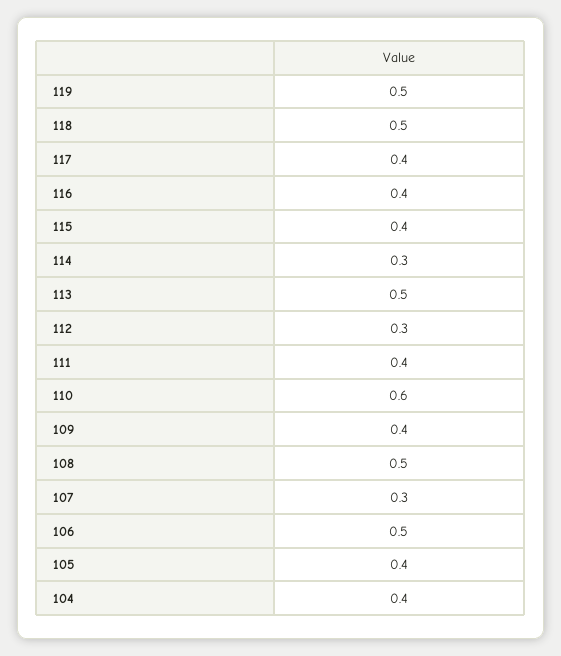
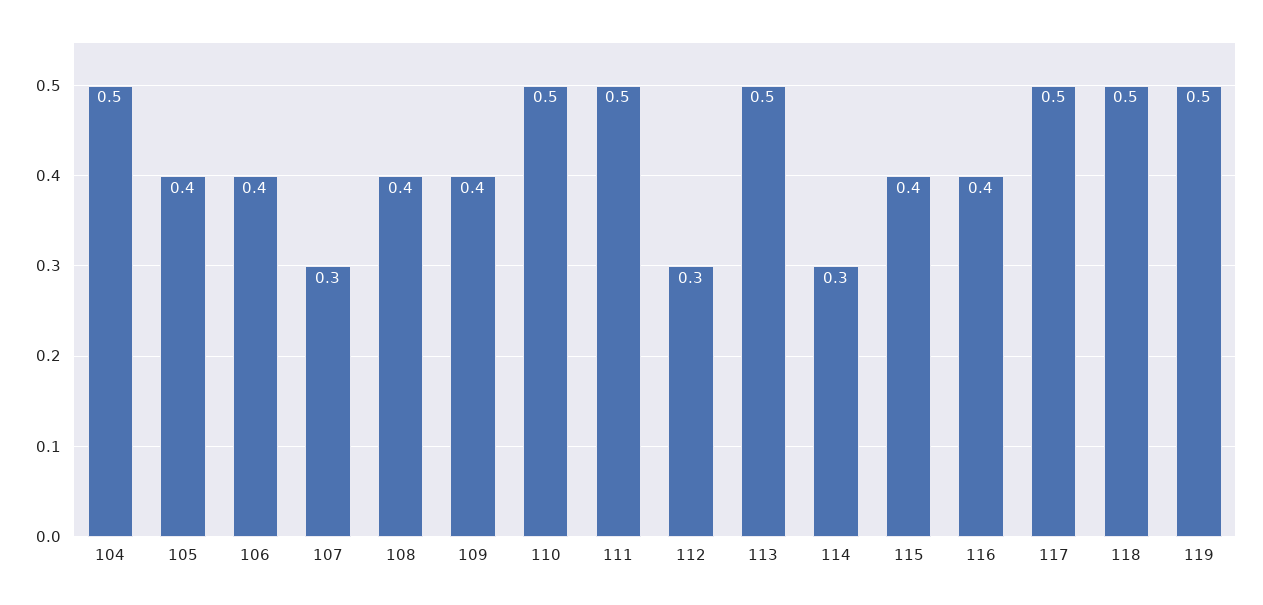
117: 0.4 -> 0.5
111: 0.4 -> 0.5
110: 0.6 -> 0.5
108: 0.5 -> 0.4
106: 0.5 -> 0.4
104: 0.4 -> 0.5

